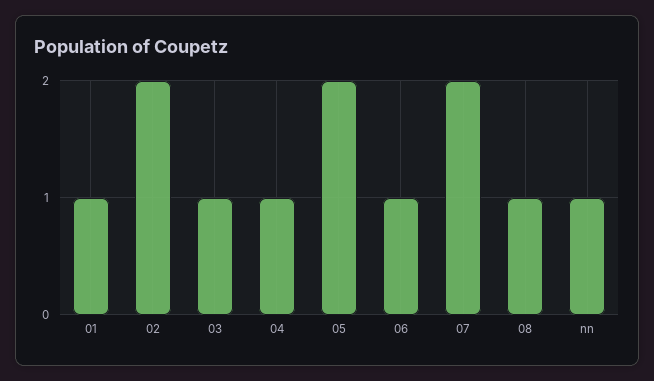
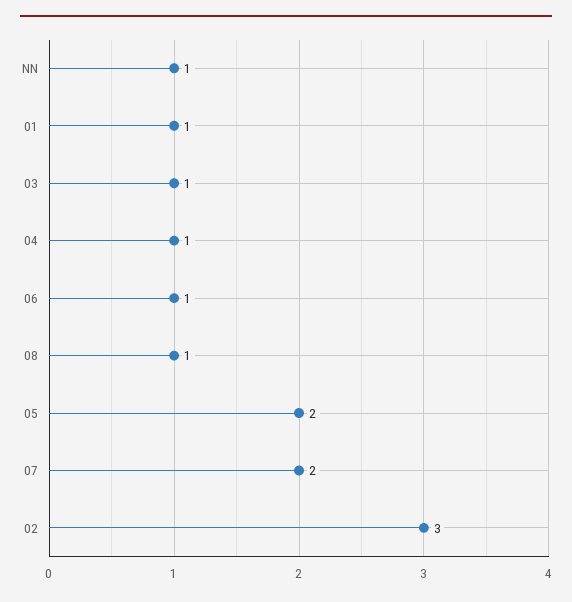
02: 2 -> 3

